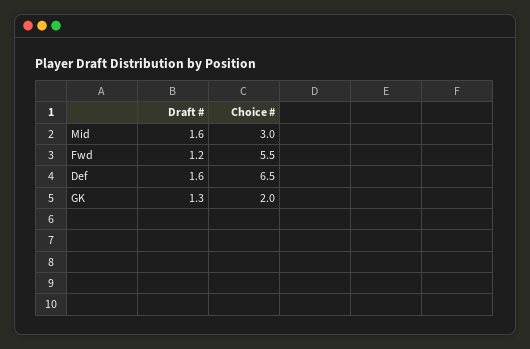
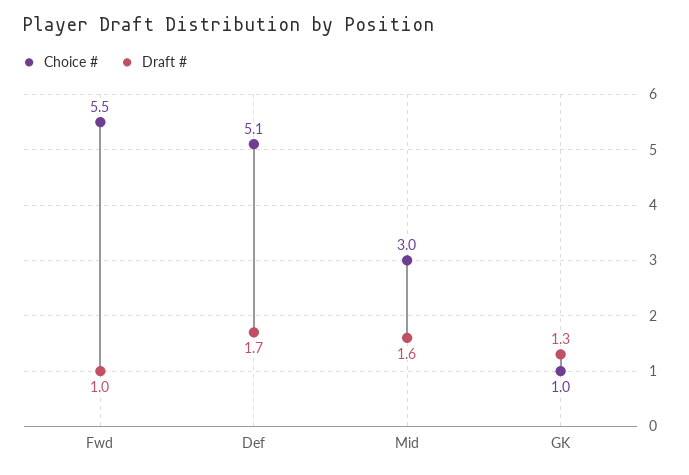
Draft #, Fwd: 1.2 -> 1
Draft #, Def: 1.6 -> 1.7
Choice #, Def: 6.5 -> 5.1
Choice #, GK: 2 -> 1

